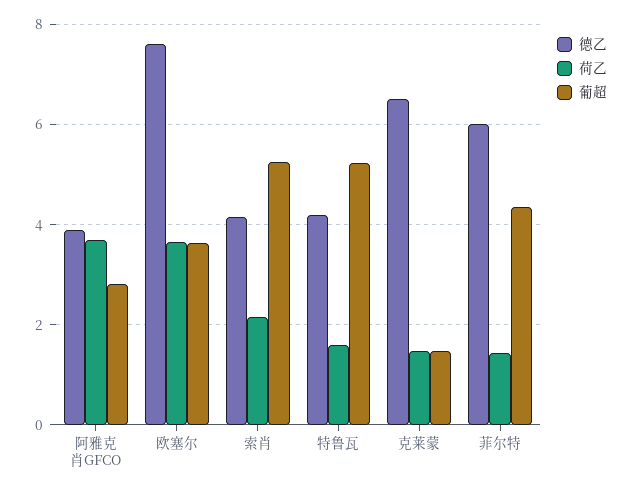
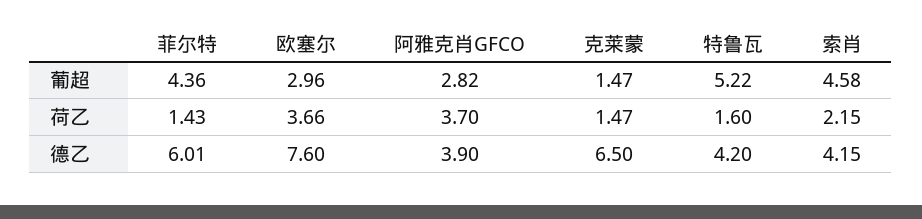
葡超, 欧塞尔: 3.6 -> 2.96
葡超, 索肖: 5.2 -> 4.58

